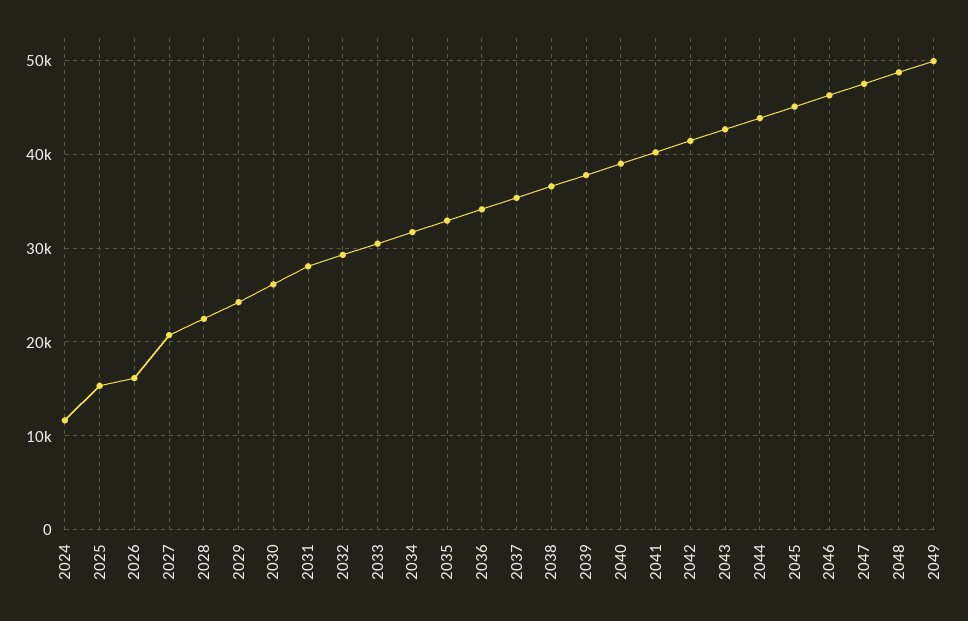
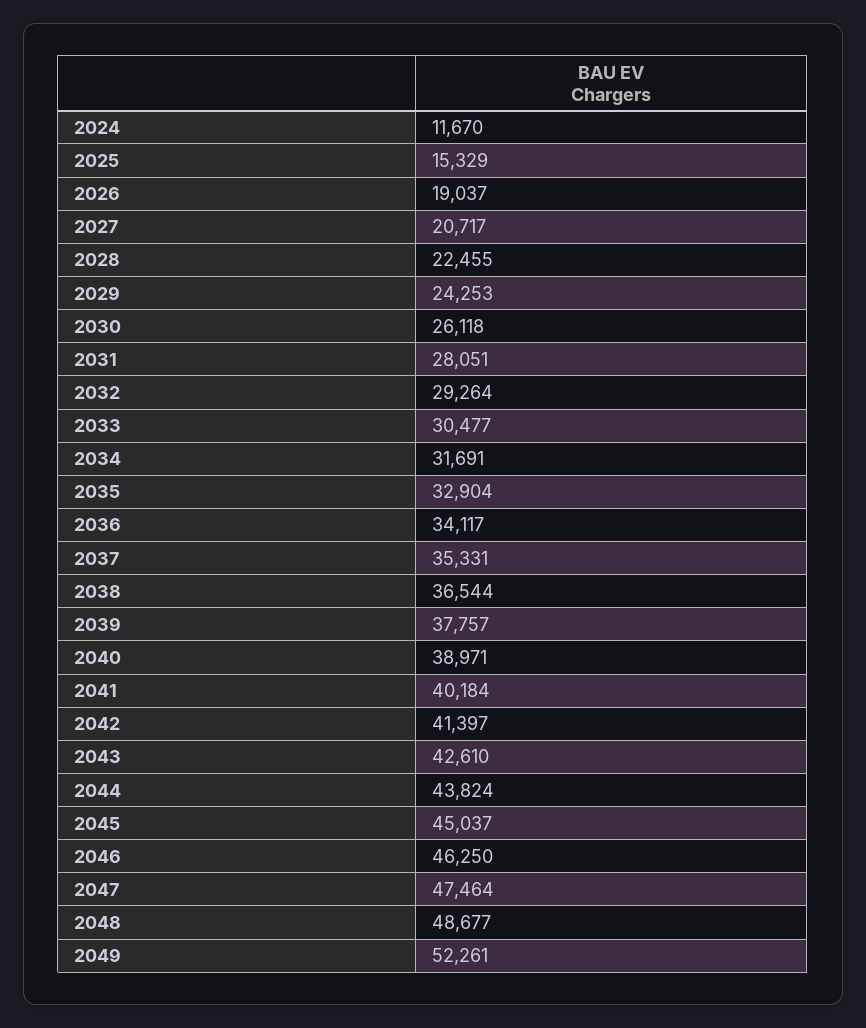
2026: 16000 -> 19037
2049: 50000 -> 52261

